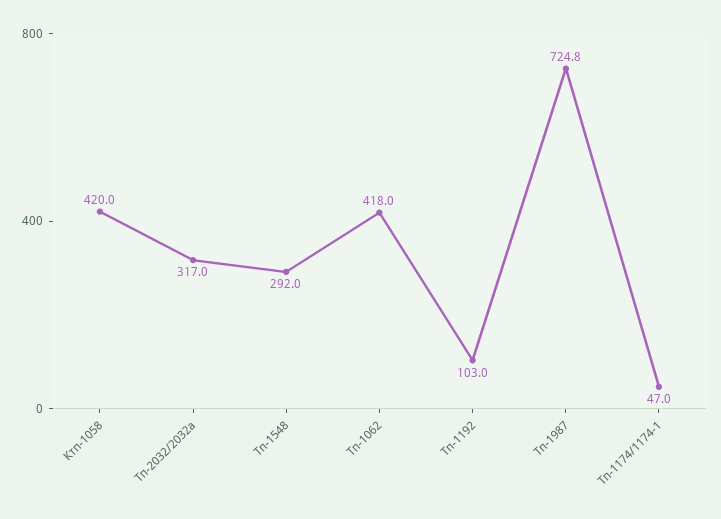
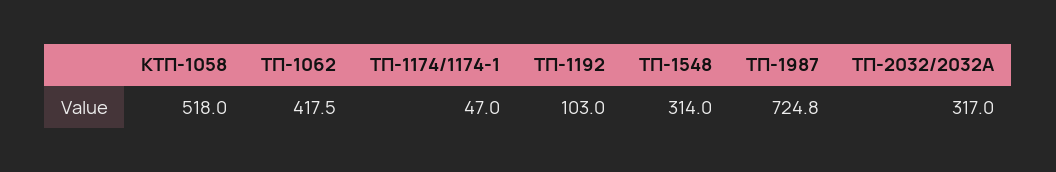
Ктп-1058: 420 -> 518
Тп-1548: 292 -> 314
Тп-1062: 418 -> 417.5

